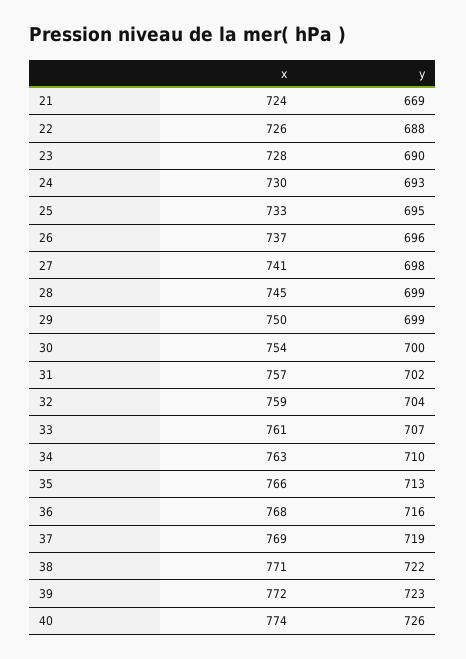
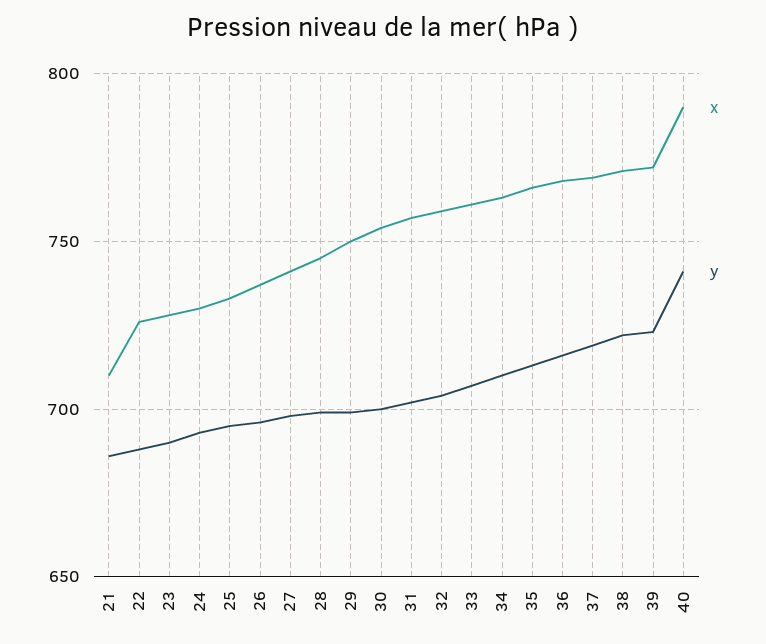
x, 21: 724 -> 710
y, 21: 669 -> 685
x, 40: 774 -> 790
y, 40: 726 -> 740

